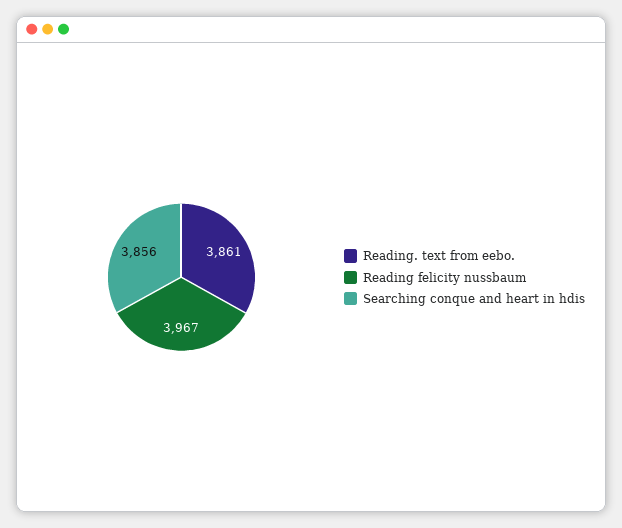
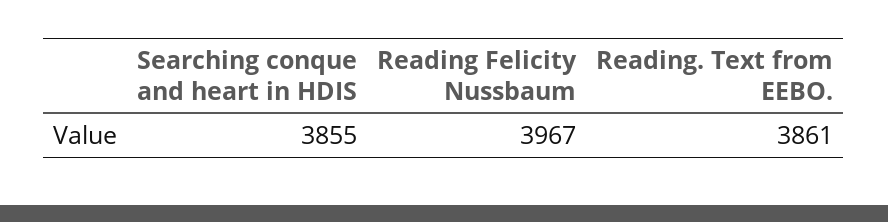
Searching conque and heart in hdis: 3856 -> 3855

